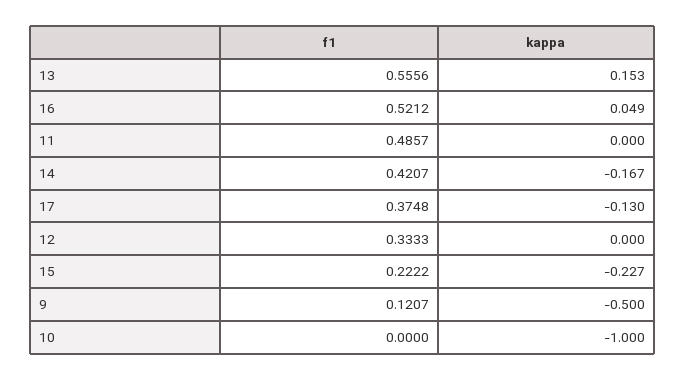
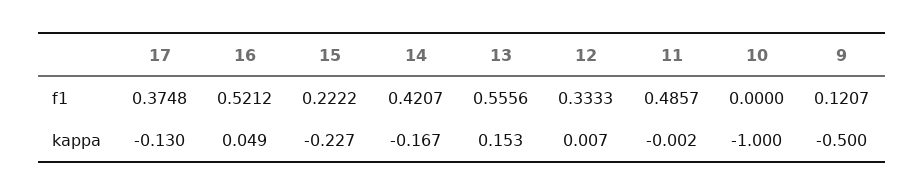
kappa, 11: 0 -> -0.002
kappa, 12: 0 -> 0.007

